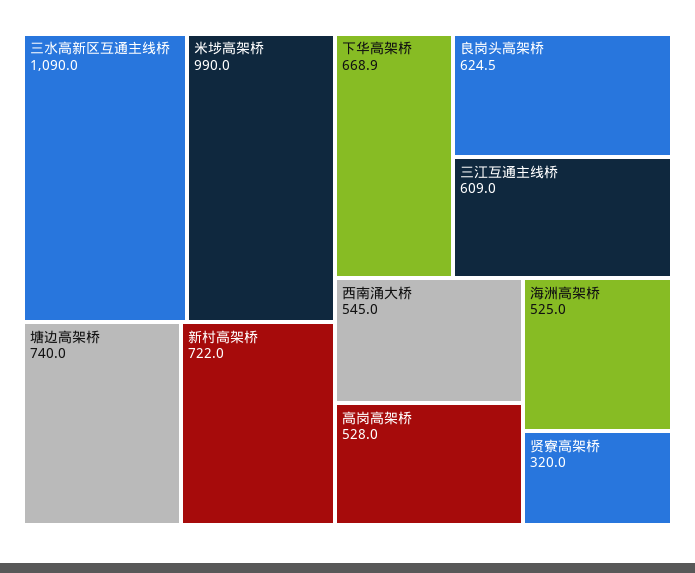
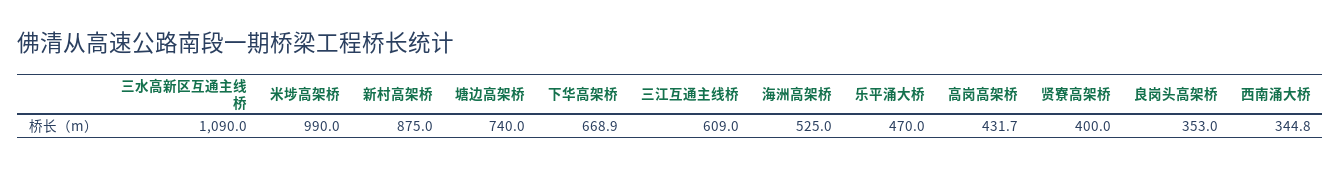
新村高架桥: 722 -> 875
良岗头高架桥: 624.5 -> 353
西南涌大桥: 545 -> 344.8
高岗高架桥: 528 -> 431.7
贤寮高架桥: 320 -> 400
乐平涌大桥: none -> 470

